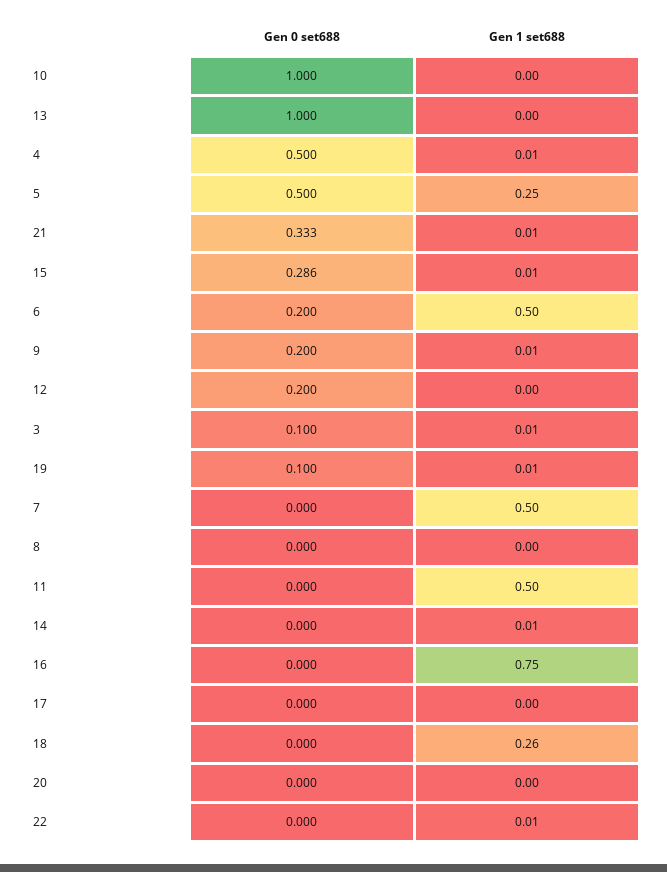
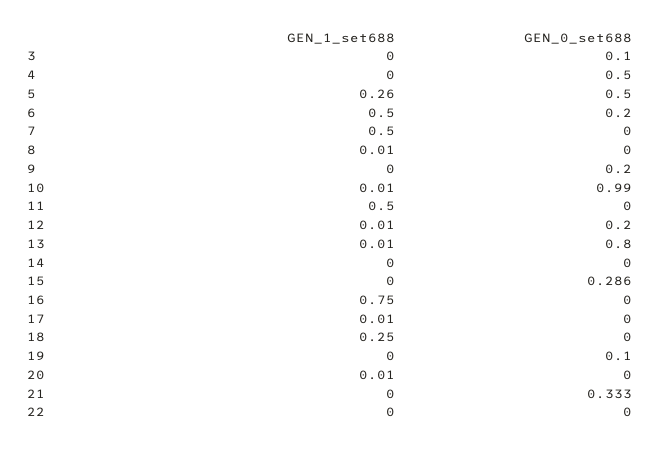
Gen 0 set688, 10: 1 -> 0.99
Gen 1 set688, 10: 0 -> 0.01
Gen 0 set688, 13: 1 -> 0.8
Gen 1 set688, 13: 0 -> 0.01
Gen 1 set688, 4: 0.01 -> 0
Gen 1 set688, 5: 0.25 -> 0.26
Gen 1 set688, 21: 0.01 -> 0
Gen 1 set688, 15: 0.01 -> 0
Gen 1 set688, 9: 0.01 -> 0
Gen 1 set688, 12: 0 -> 0.01
Gen 1 set688, 3: 0.01 -> 0
Gen 1 set688, 19: 0.01 -> 0
Gen 1 set688, 8: 0 -> 0.01
Gen 1 set688, 14: 0.01 -> 0
Gen 1 set688, 17: 0 -> 0.01
Gen 1 set688, 18: 0.26 -> 0.25
Gen 1 set688, 20: 0 -> 0.01
Gen 1 set688, 22: 0.01 -> 0

